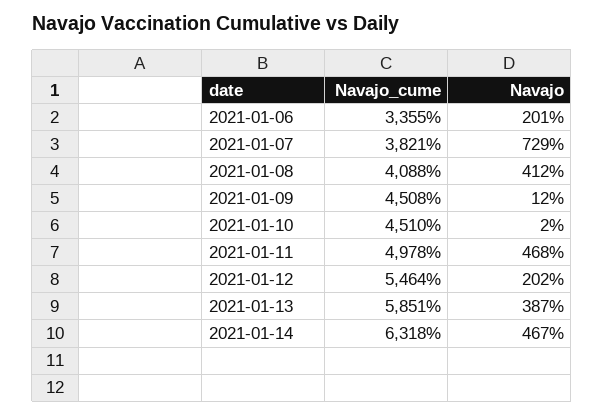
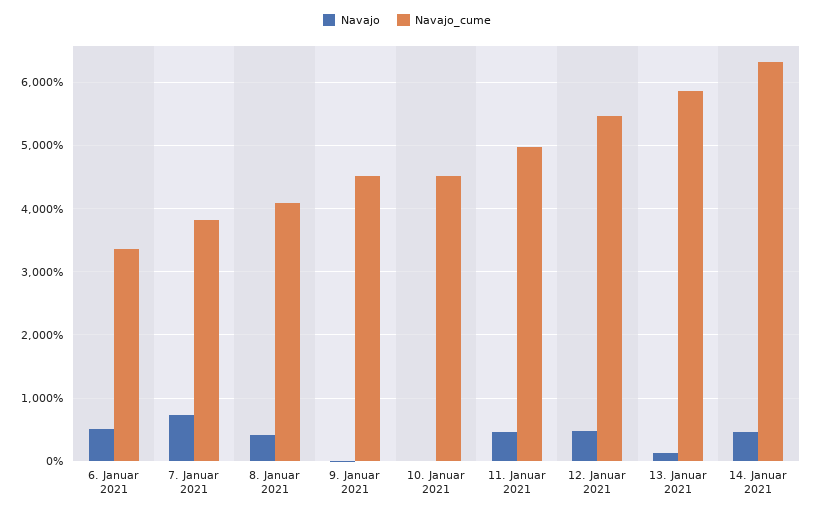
Navajo, 2021-01-06: 201 -> 500
Navajo, 2021-01-12: 202 -> 500
Navajo, 2021-01-13: 387 -> 100

